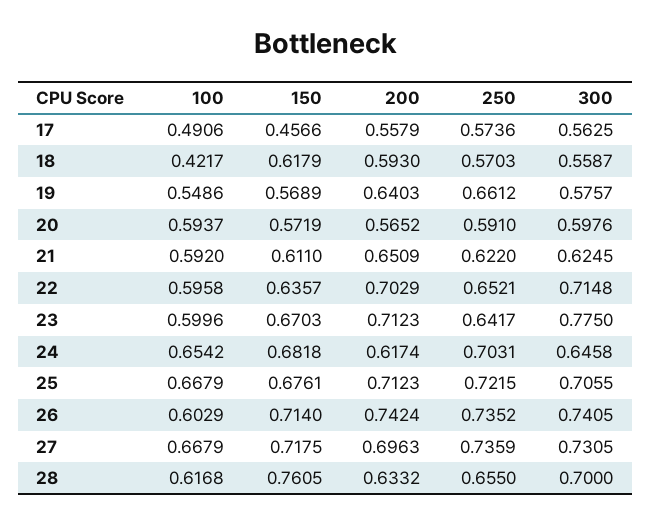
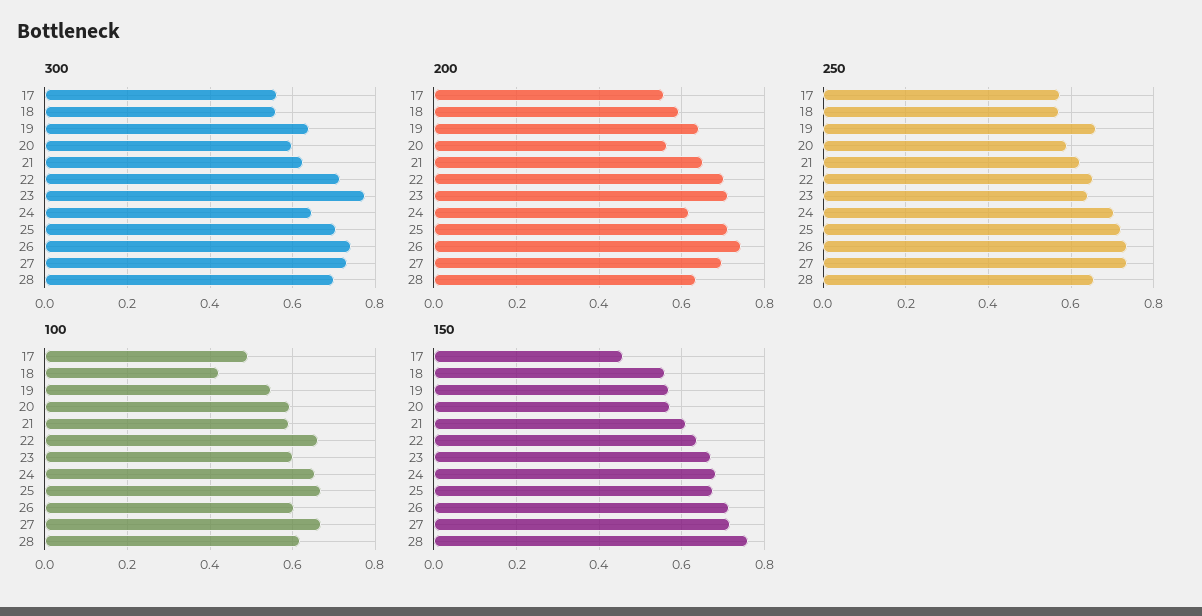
150, 18: 0.6179 -> 0.56
300, 19: 0.5757 -> 0.64
100, 22: 0.5958 -> 0.66

